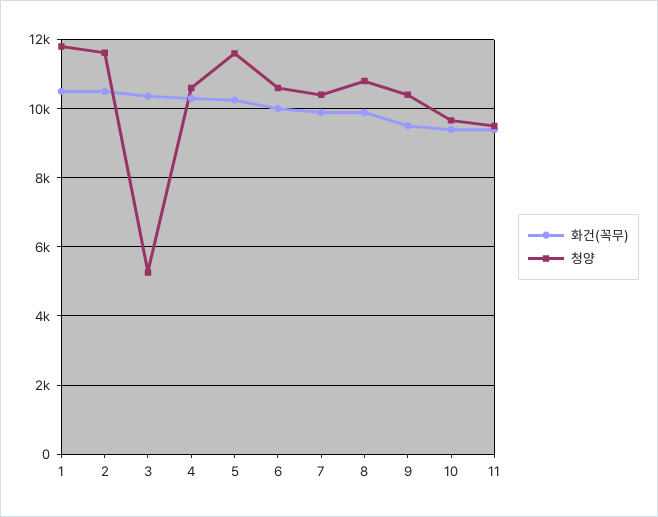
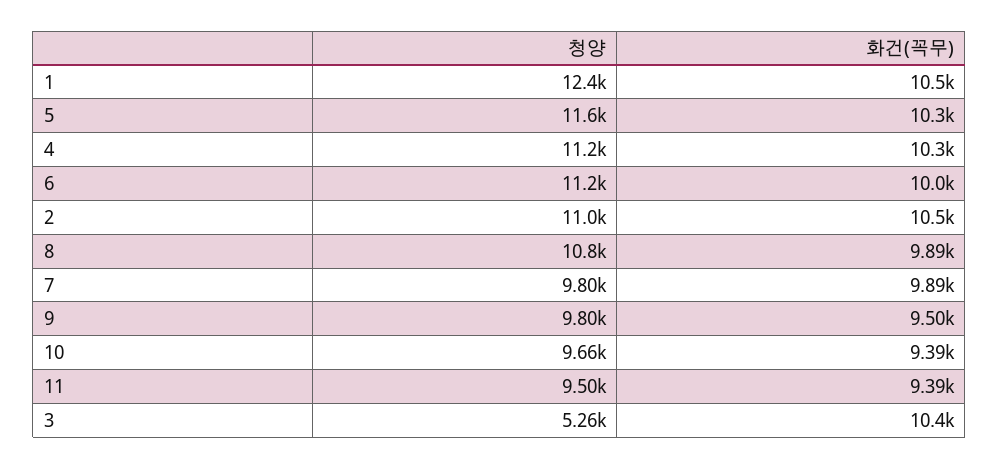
청양, 1: 11800 -> 12400
청양, 2: 11600 -> 11000
청양, 4: 10600 -> 11200
청양, 6: 10600 -> 11200
청양, 7: 10400 -> 9800
청양, 9: 10400 -> 9800

